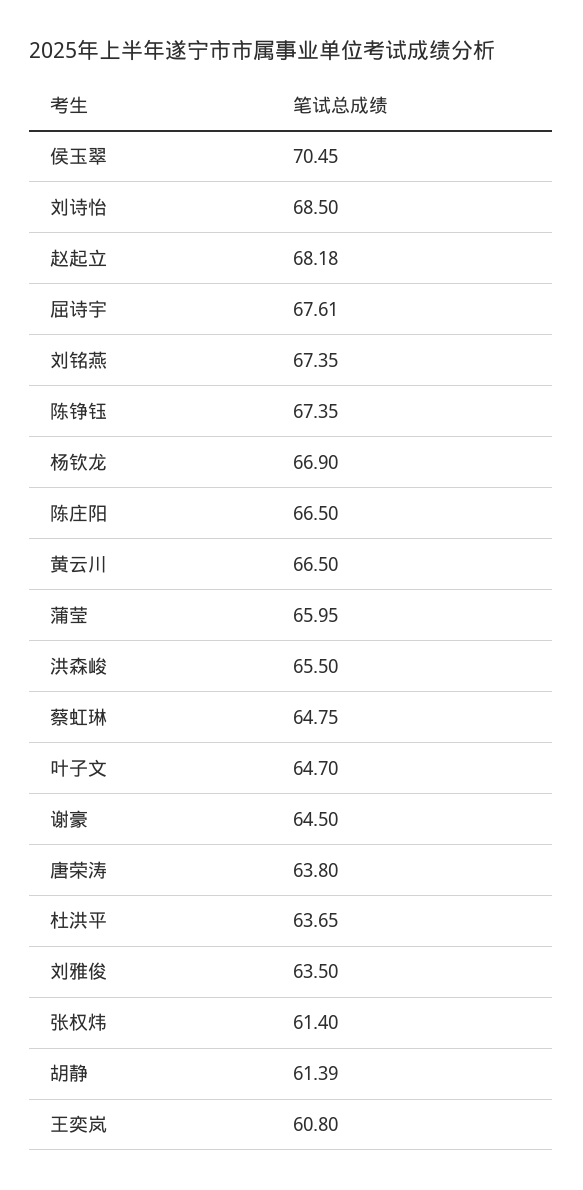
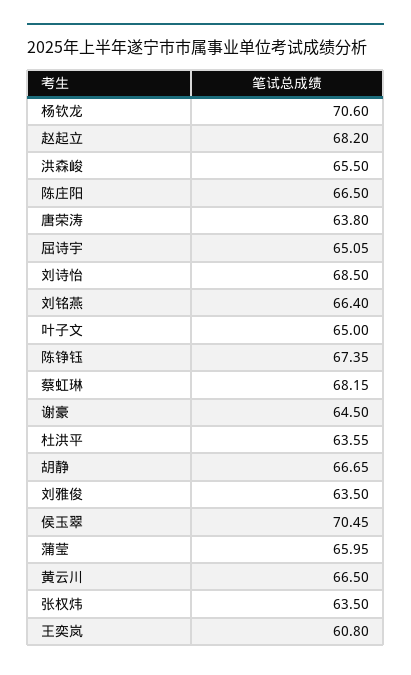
赵起立: 68.18 -> 68.2
屈诗宇: 67.61 -> 65.05
刘铭燕: 67.35 -> 66.4
杨钦龙: 66.9 -> 70.6
蔡虹琳: 64.75 -> 68.15
叶子文: 64.7 -> 65
杜洪平: 63.65 -> 63.55
张权炜: 61.4 -> 63.5
胡静: 61.39 -> 66.65

